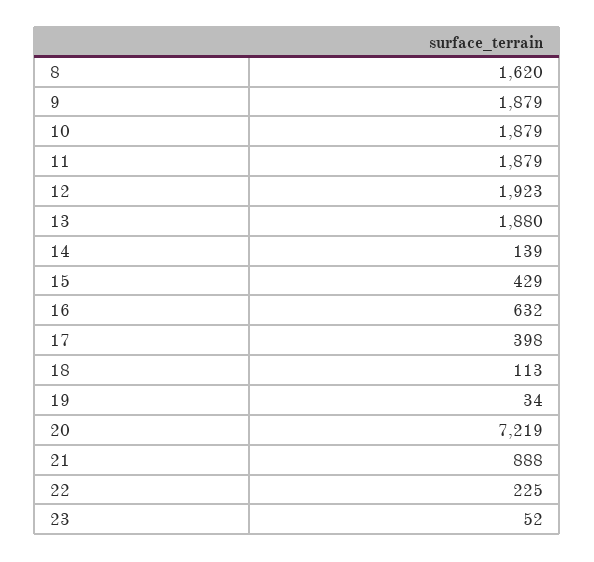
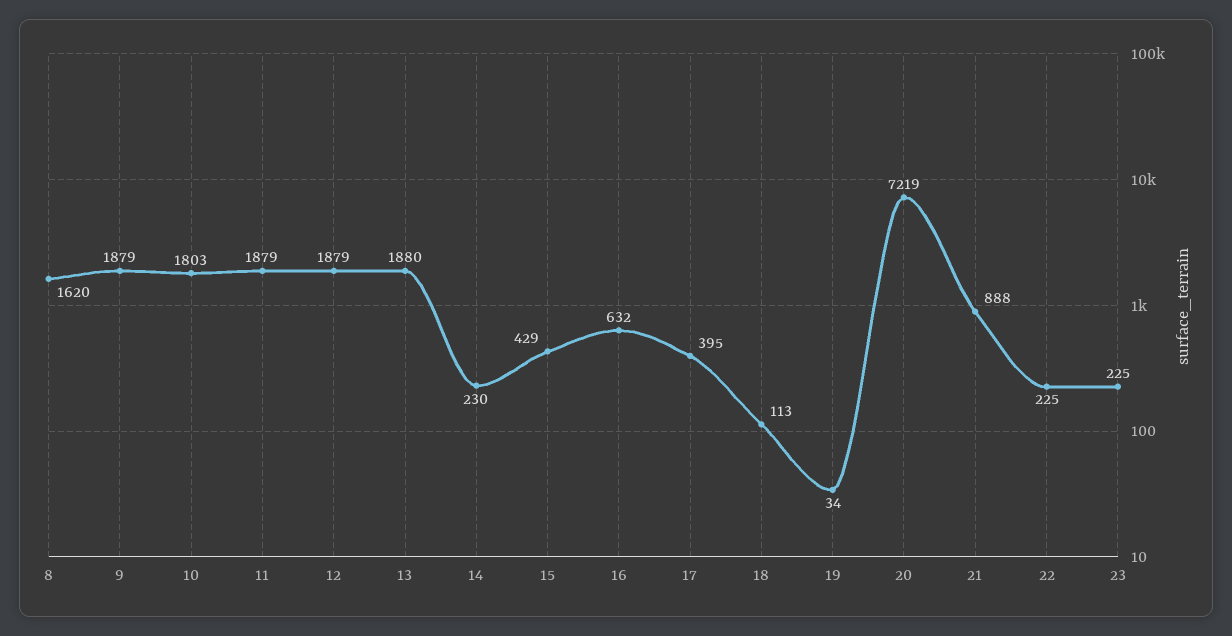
10: 1879 -> 1803
12: 1923 -> 1879
14: 139 -> 230
17: 398 -> 395
23: 52 -> 225

